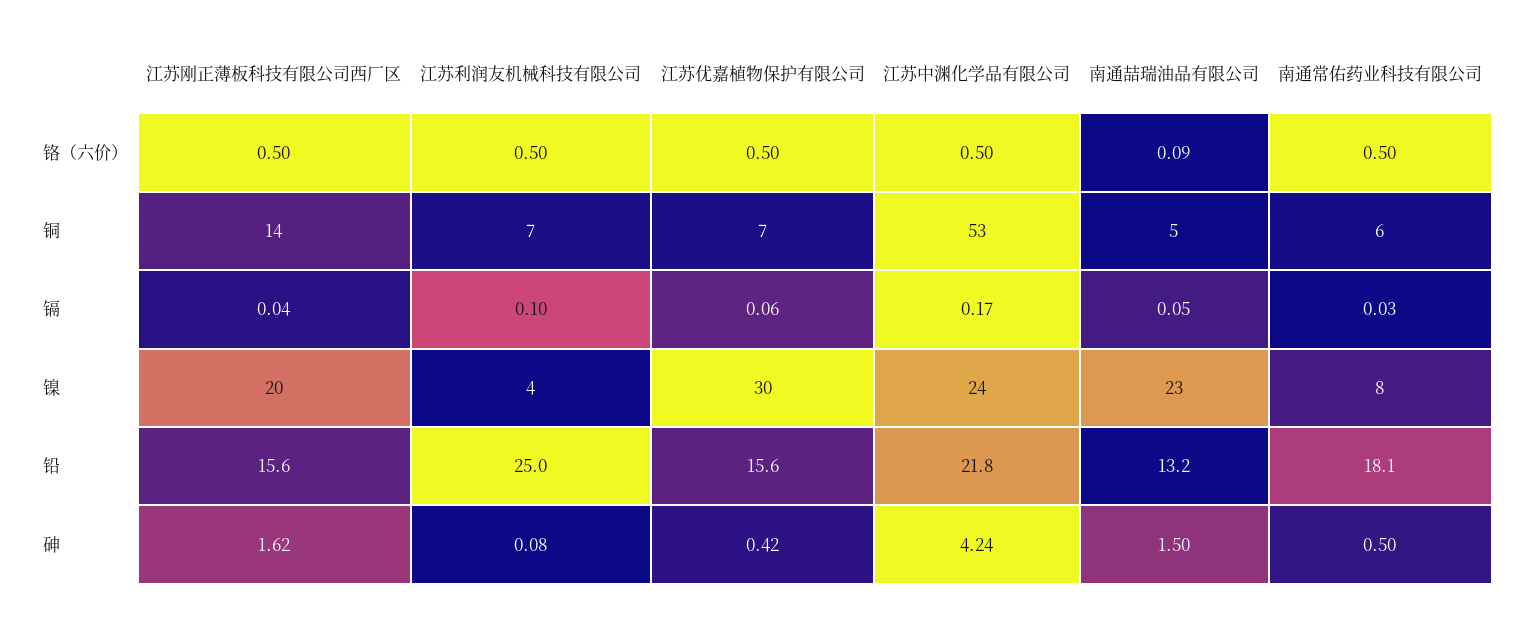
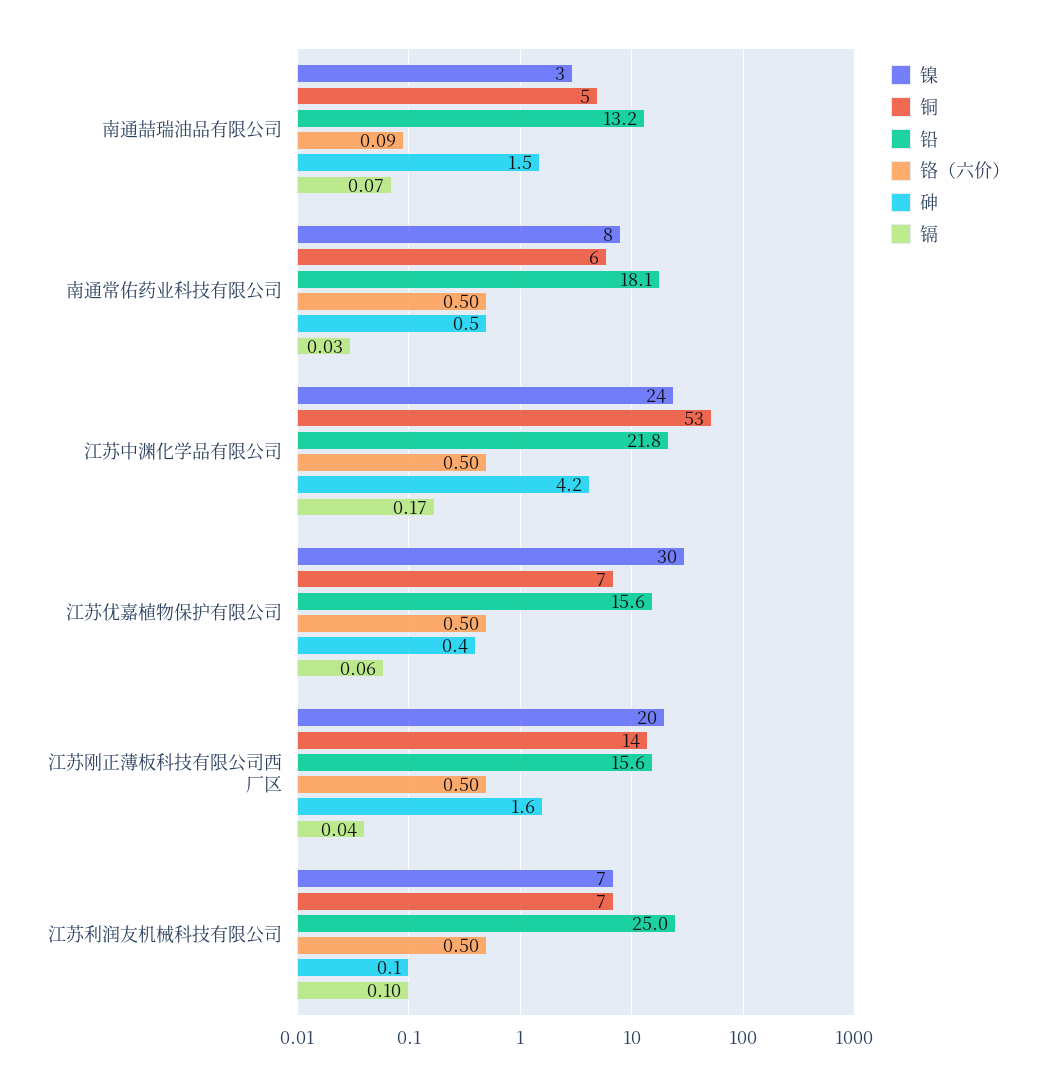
镉, 南通喆瑞油品有限公司: 0.05 -> 0.07
镍, 江苏利润友机械科技有限公司: 4 -> 7
镍, 南通喆瑞油品有限公司: 23 -> 3

